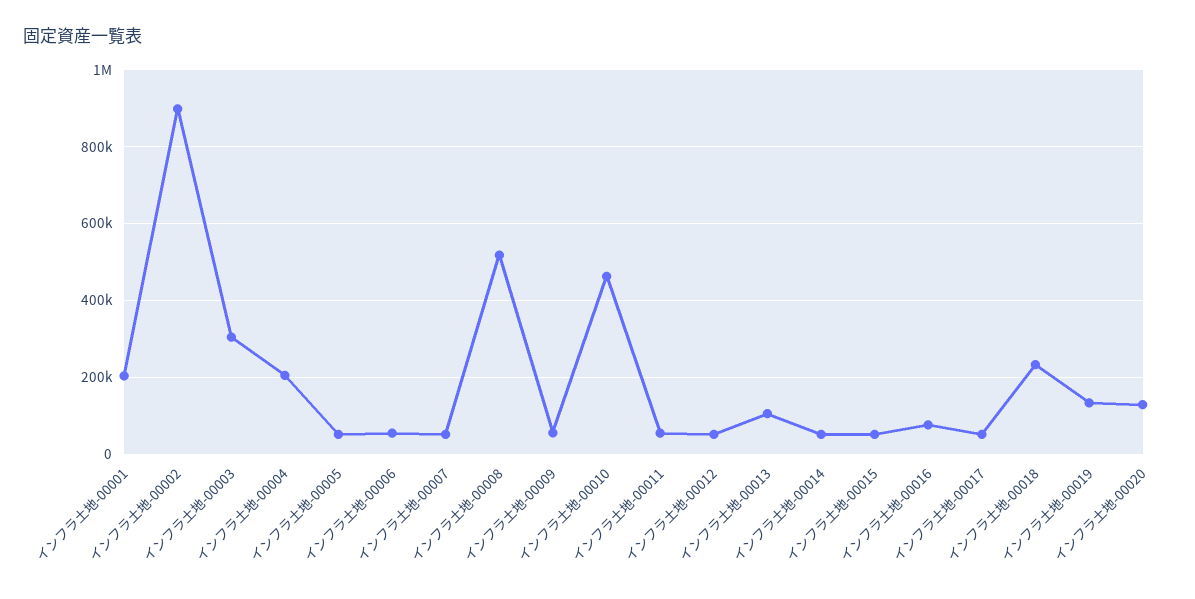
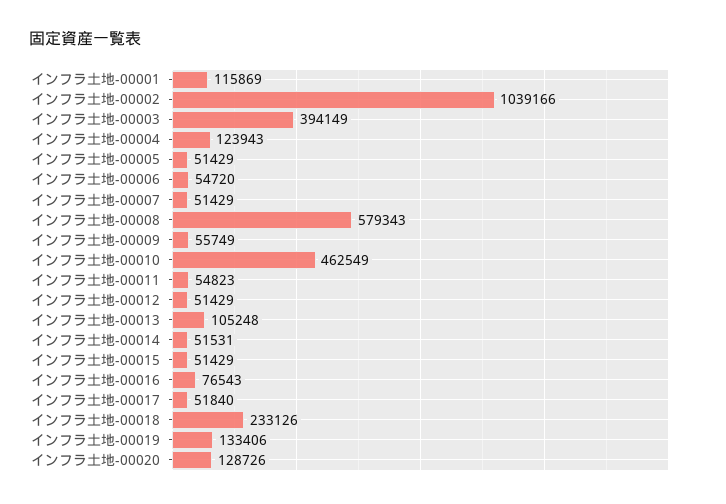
インフラ土地-00001: 200000 -> 115869
インフラ土地-00002: 900000 -> 1039166
インフラ土地-00003: 300000 -> 394149
インフラ土地-00004: 200000 -> 123943
インフラ土地-00008: 520000 -> 579343

